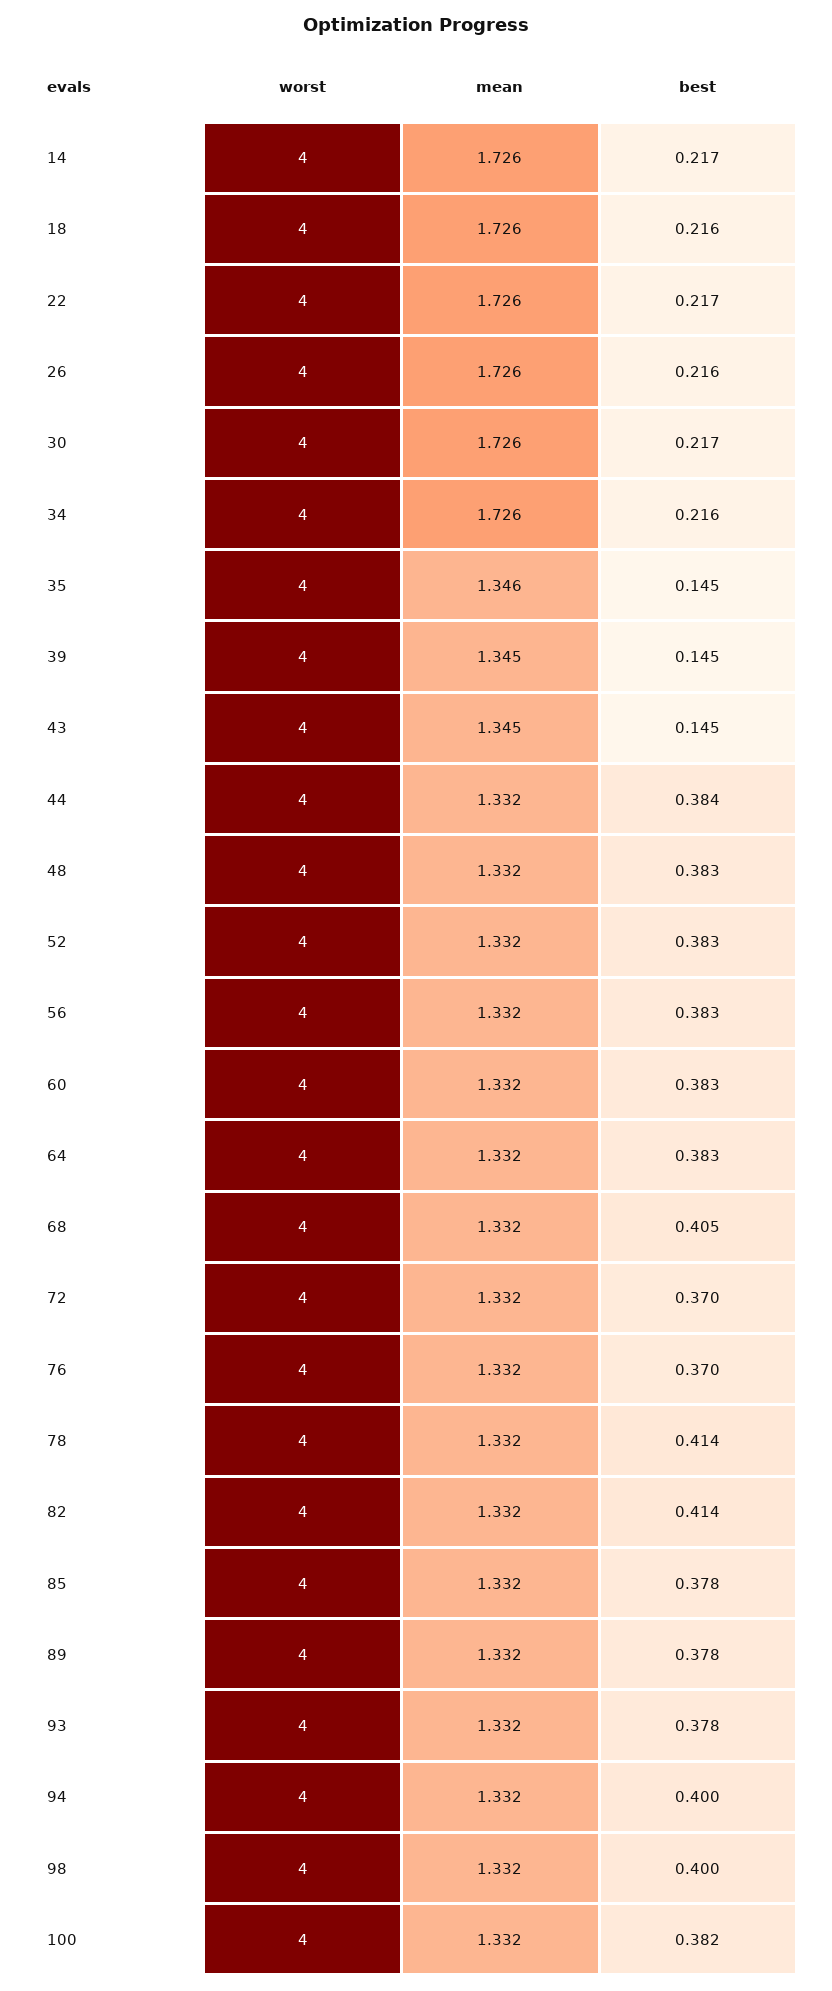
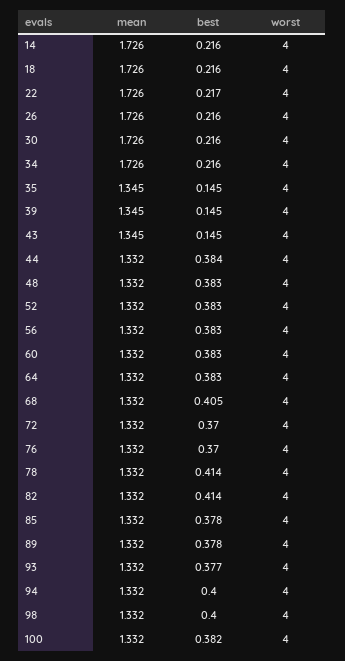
best, 14: 0.217 -> 0.216
best, 30: 0.217 -> 0.216
mean, 35: 1.346 -> 1.345
best, 93: 0.378 -> 0.377

